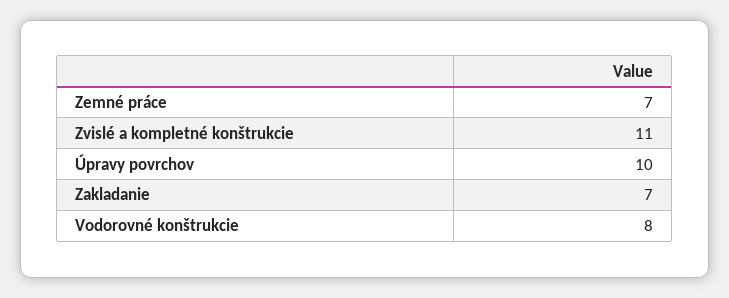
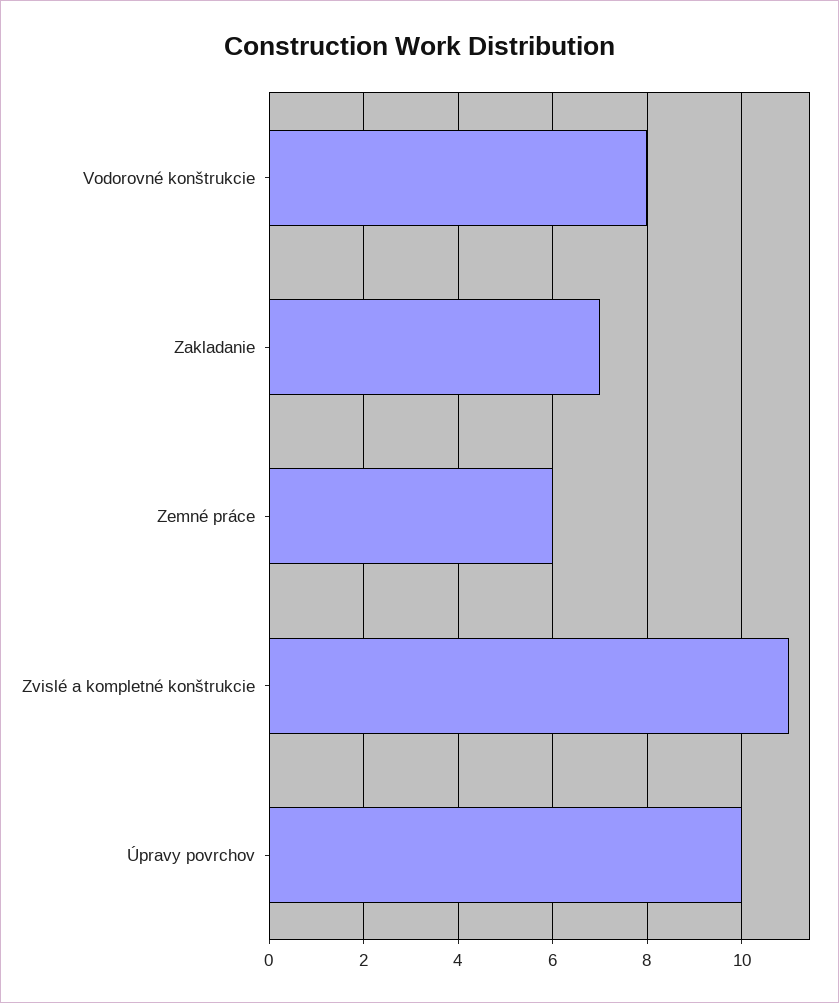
Zemné práce: 7 -> 6

